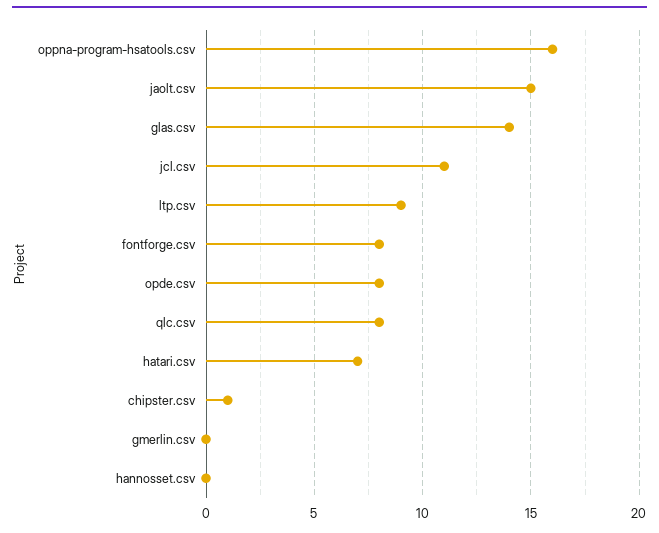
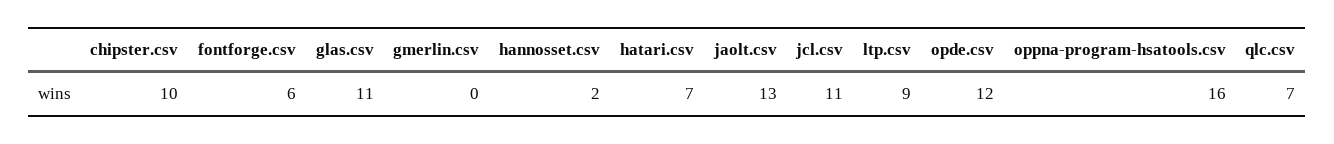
jaolt.csv: 15 -> 13
glas.csv: 14 -> 11
fontforge.csv: 8 -> 6
opde.csv: 8 -> 12
qlc.csv: 8 -> 7
chipster.csv: 1 -> 10
hannosset.csv: 0 -> 2

